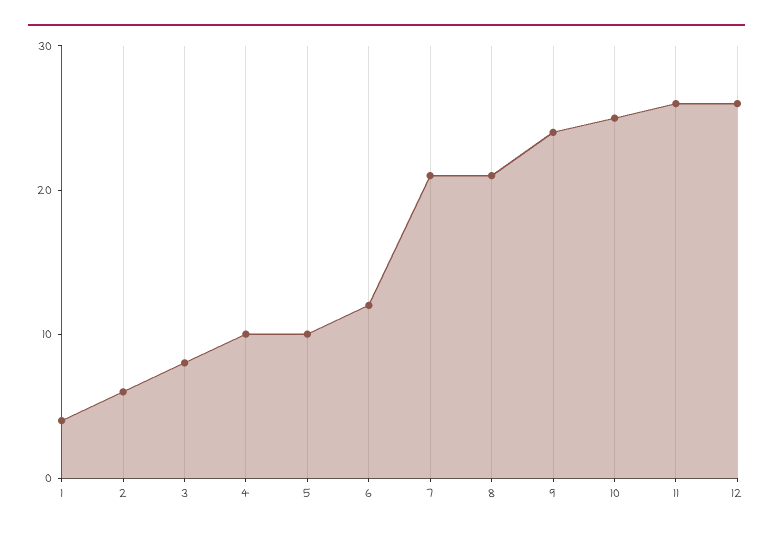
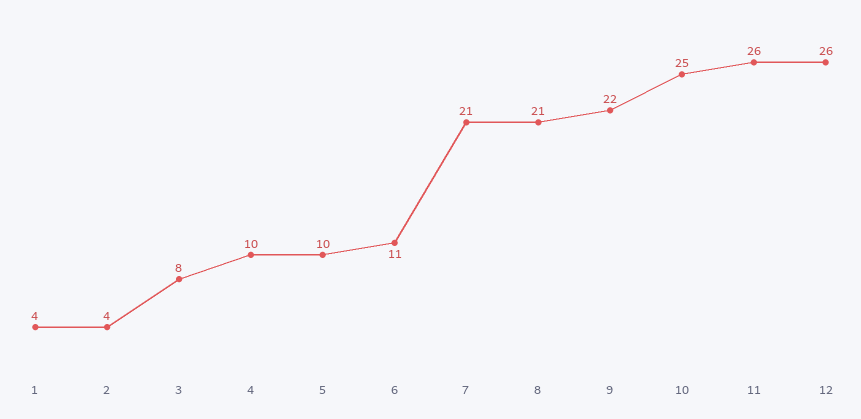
2: 6 -> 4
6: 12 -> 11
9: 24 -> 22

